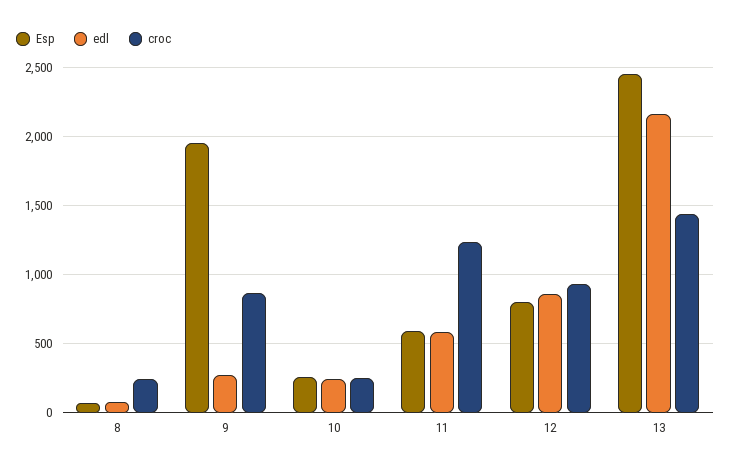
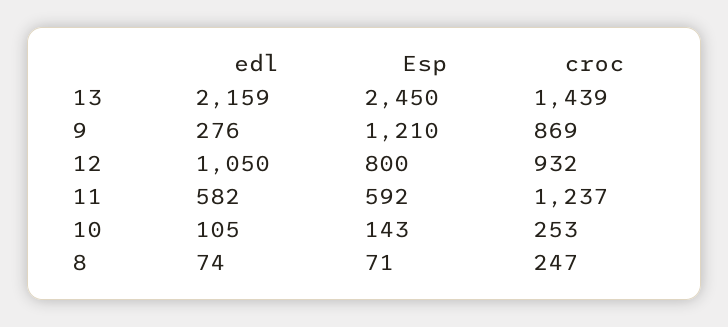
Esp, 9: 1950 -> 1210
Esp, 10: 250 -> 143
edl, 10: 250 -> 105
edl, 12: 850 -> 1050

